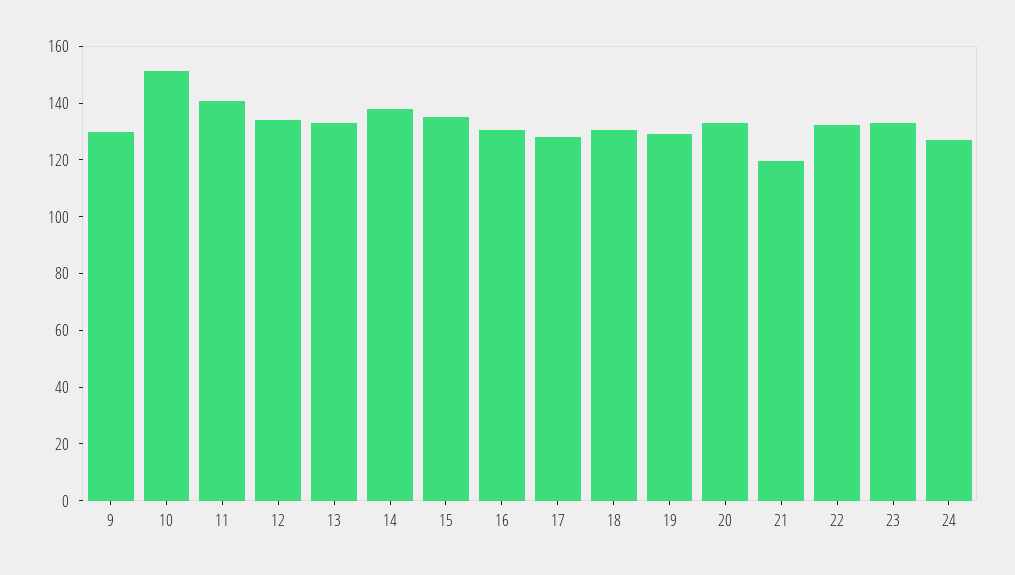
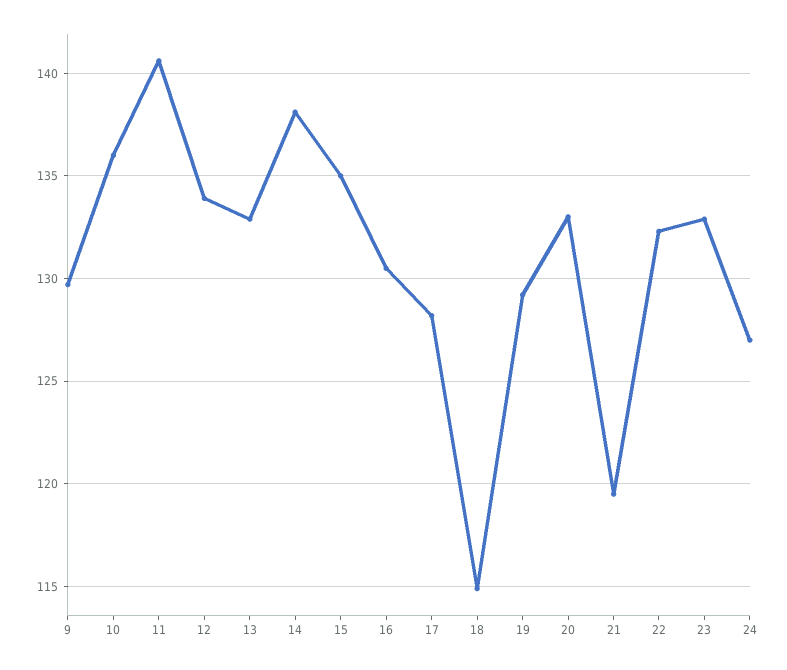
10: 150 -> 136
18: 130 -> 115

